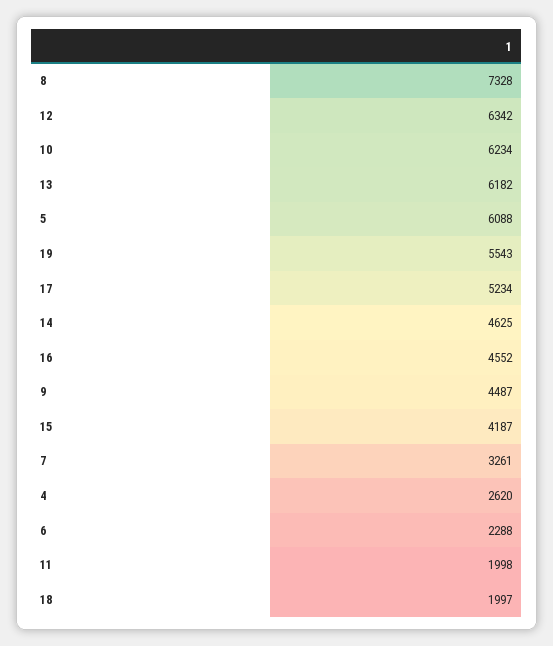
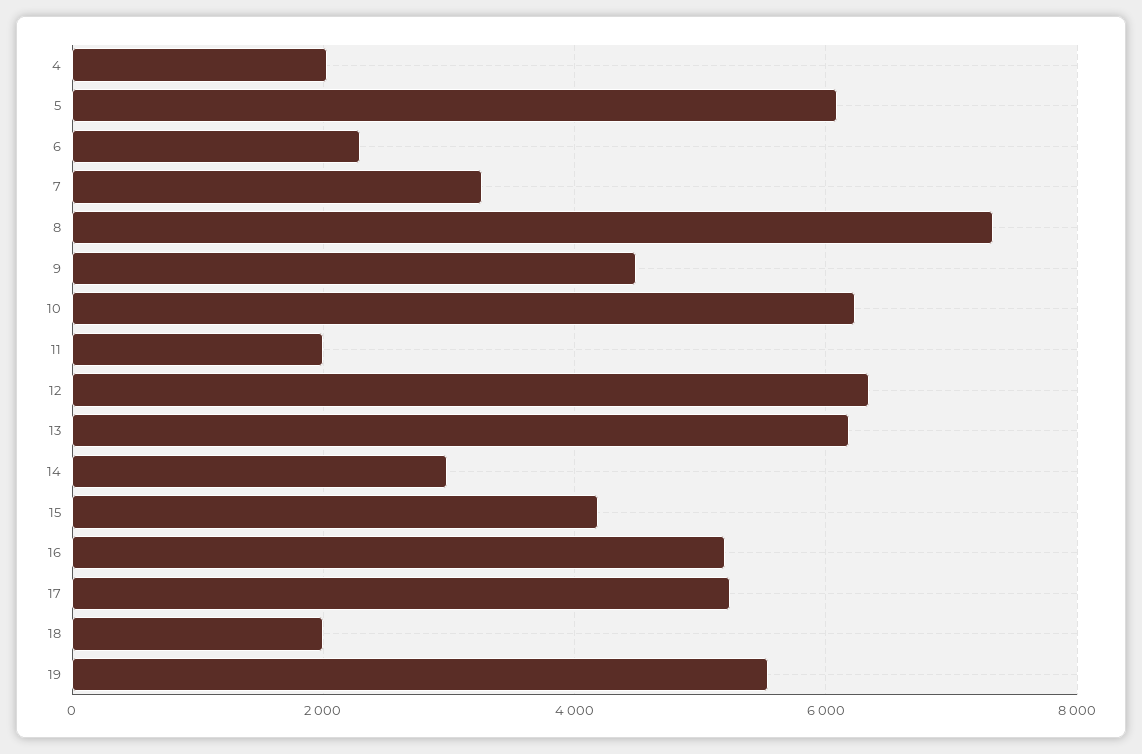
14: 4625 -> 3000
16: 4552 -> 5200
4: 2620 -> 2000

